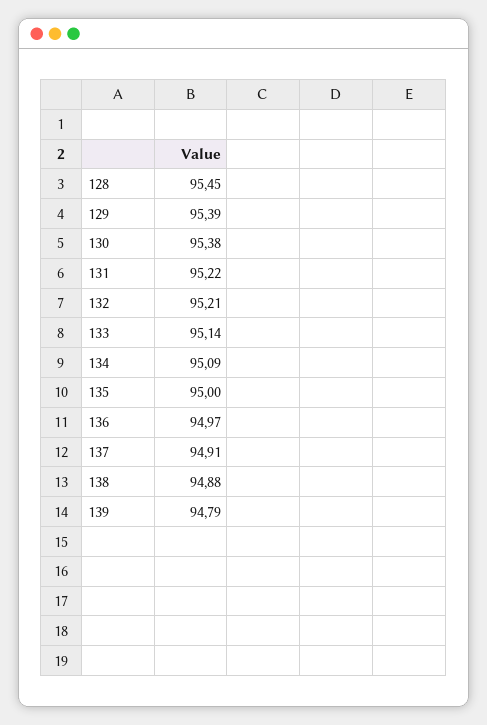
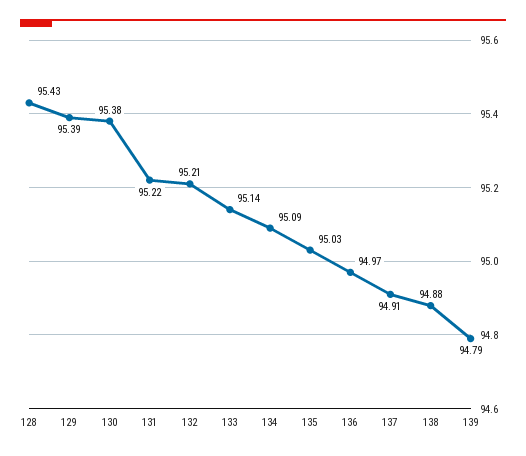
128: 95.45 -> 95.43
135: 95 -> 95.03

